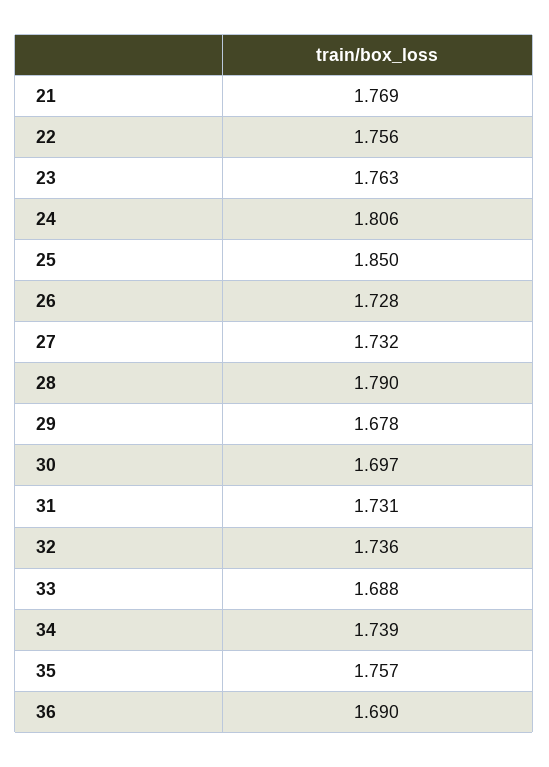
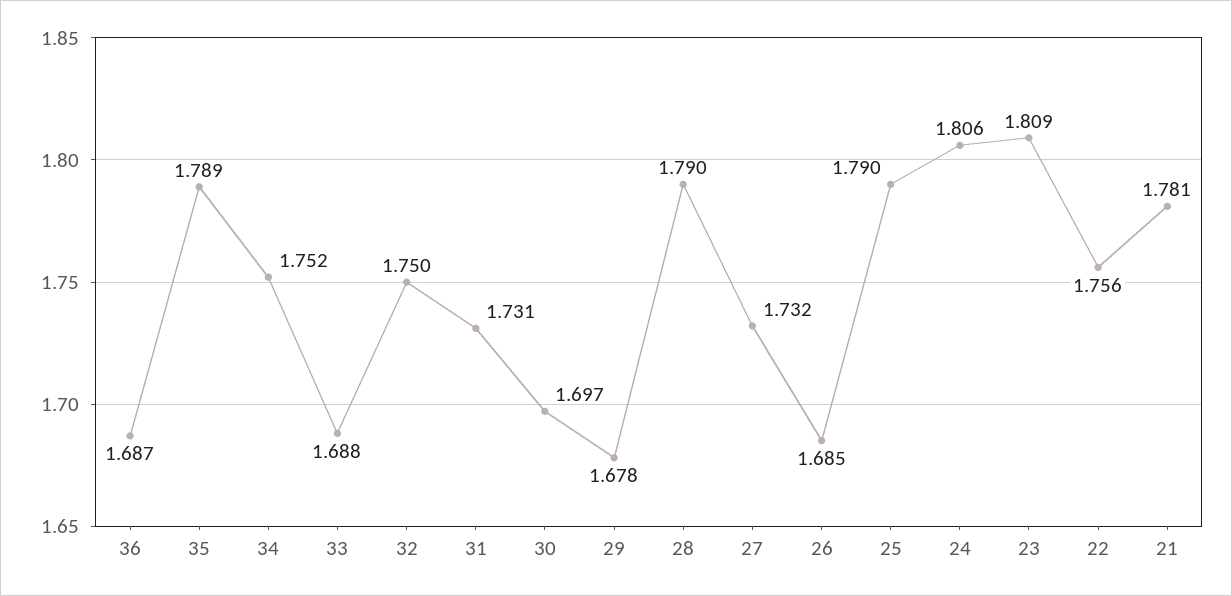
21: 1.769 -> 1.781
23: 1.763 -> 1.809
25: 1.85 -> 1.79
26: 1.728 -> 1.685
32: 1.736 -> 1.75
34: 1.739 -> 1.752
35: 1.757 -> 1.789
36: 1.69 -> 1.687

